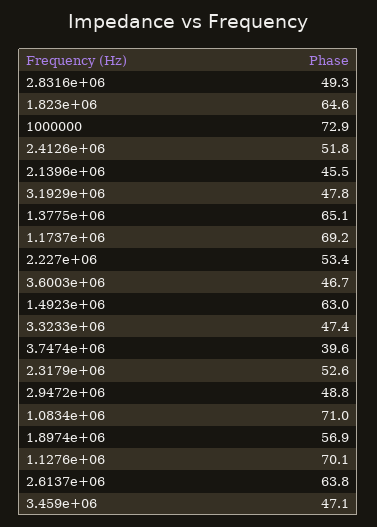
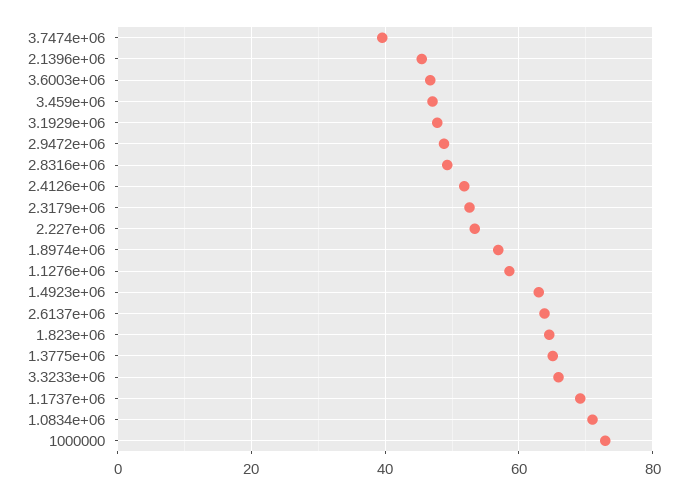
3.3233e+06: 47.4 -> 66
1.1276e+06: 70.1 -> 58

